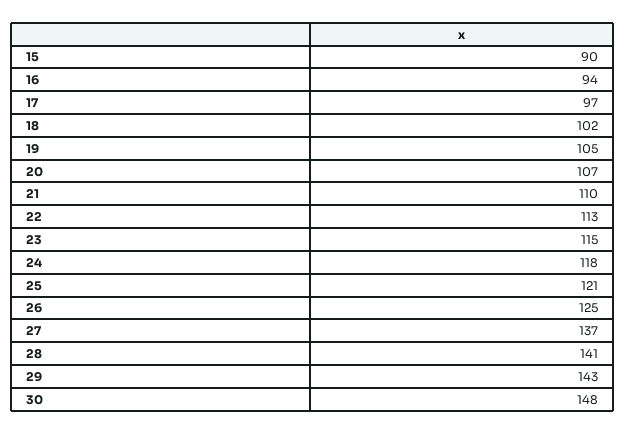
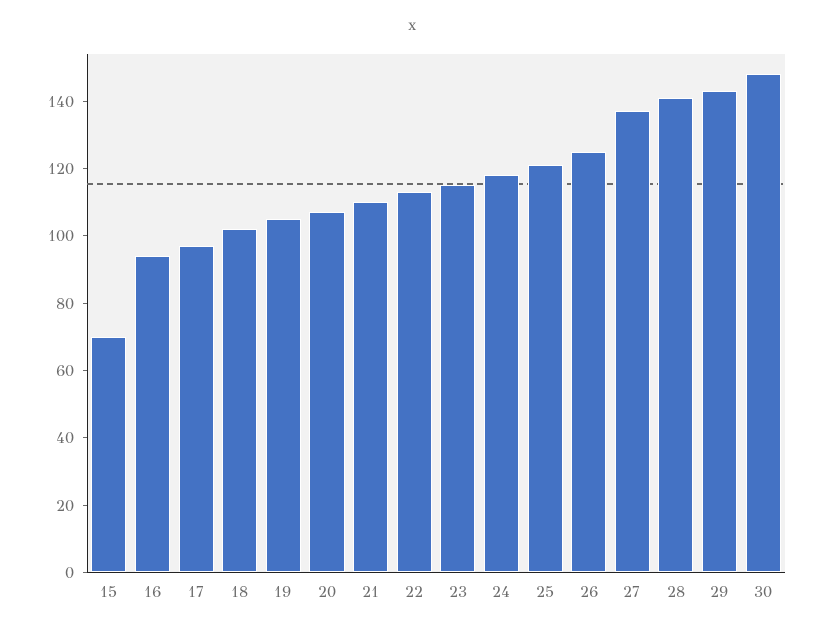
15: 90 -> 70

